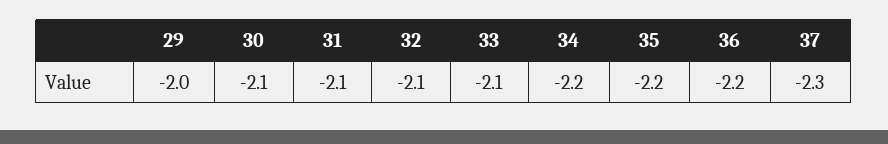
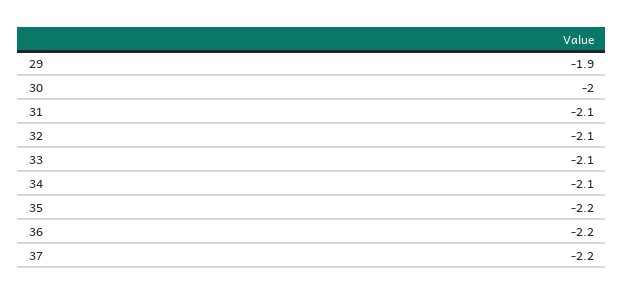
29: -2 -> -1.9
30: -2.1 -> -2
34: -2.2 -> -2.1
37: -2.3 -> -2.2

